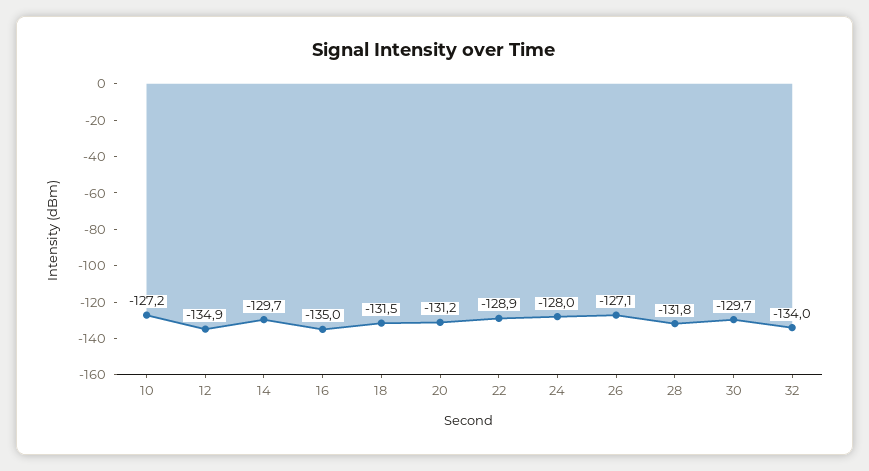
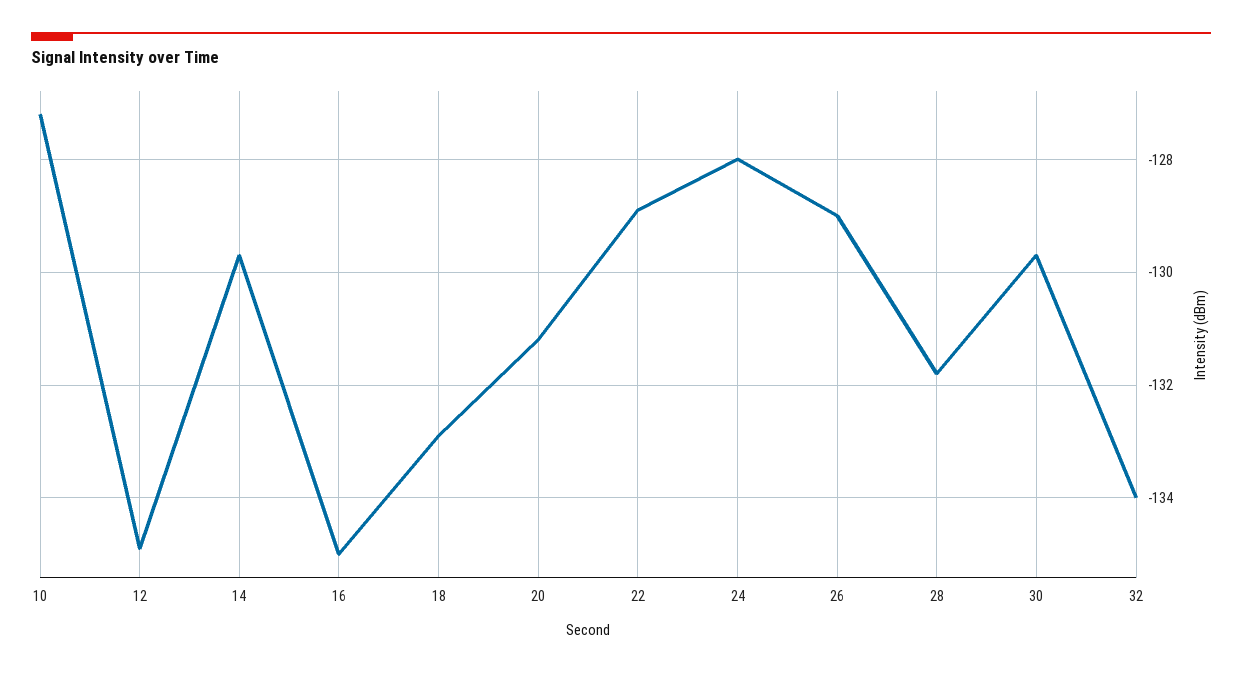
18: -131.5 -> -133
26: -127.1 -> -129

